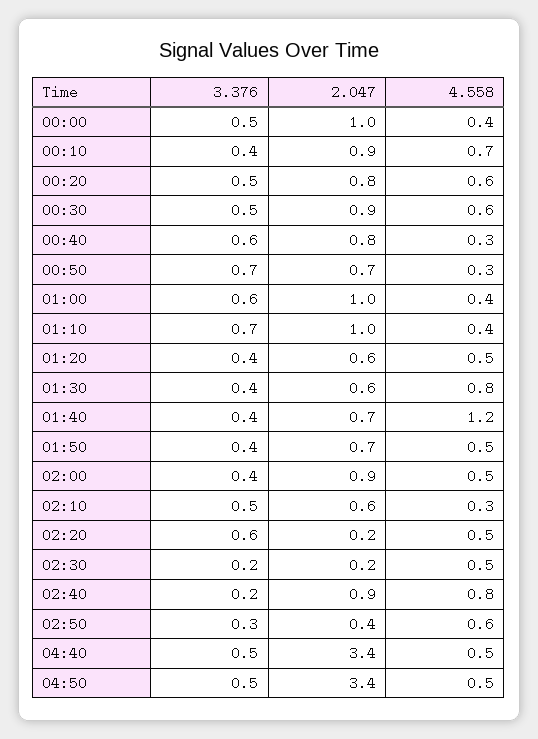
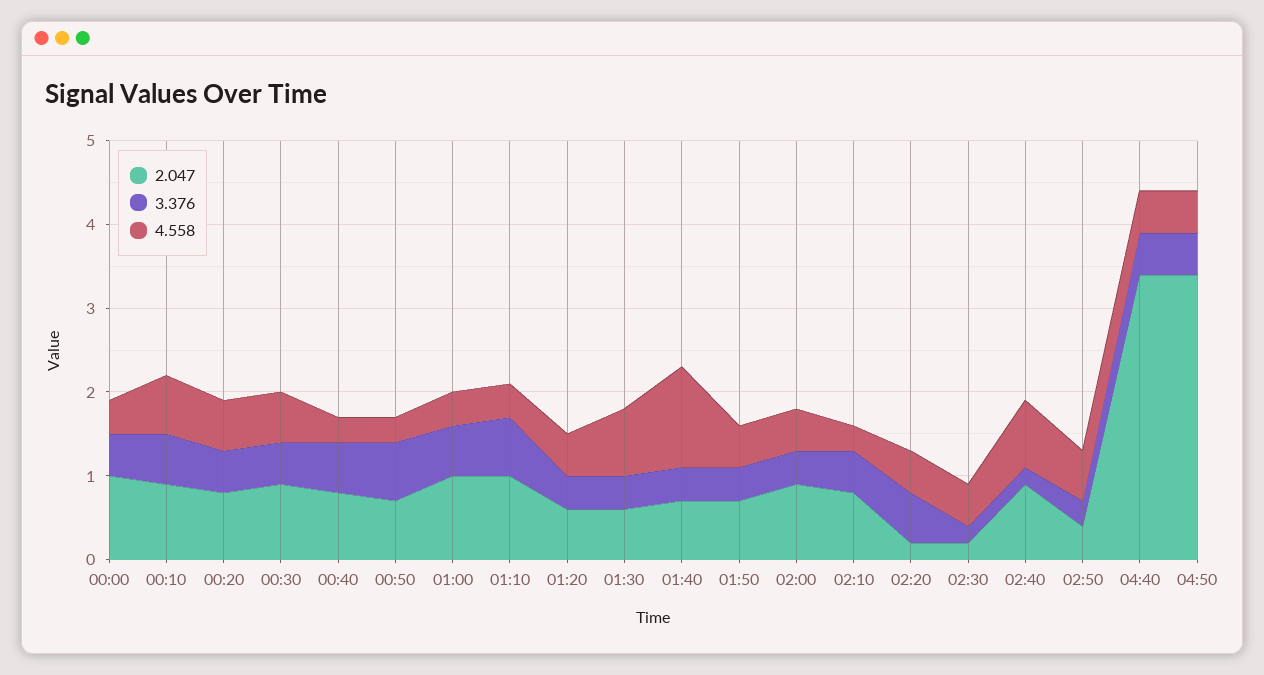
3.376, 00:10: 0.4 -> 0.6
2.047, 02:10: 0.6 -> 0.8

